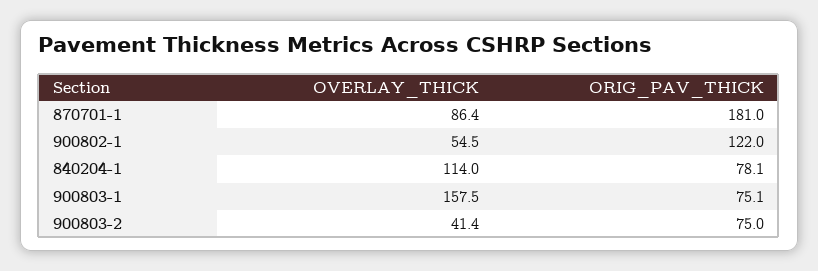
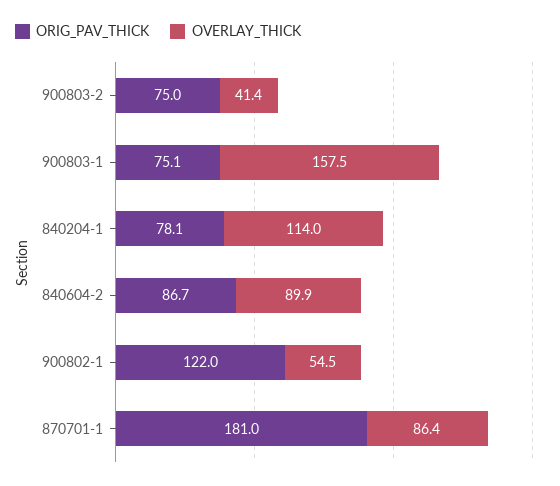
ORIG_PAV_THICK, 840604-2: none -> 86.7
OVERLAY_THICK, 840604-2: none -> 89.9

